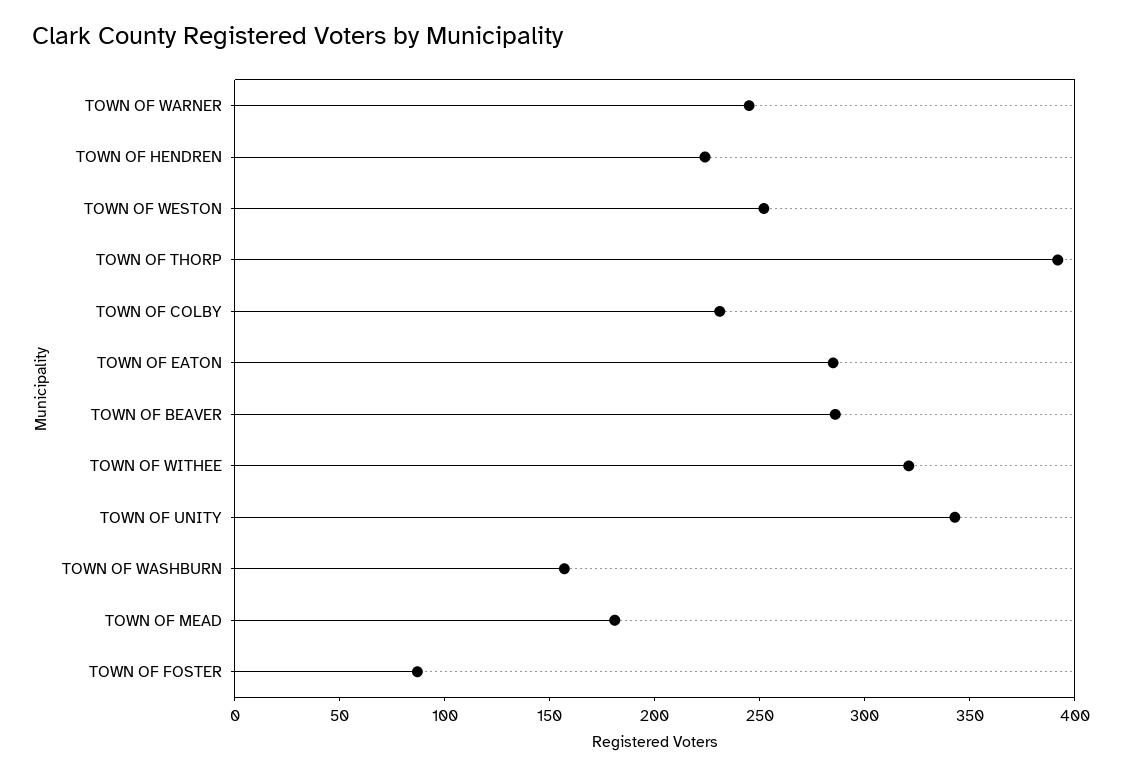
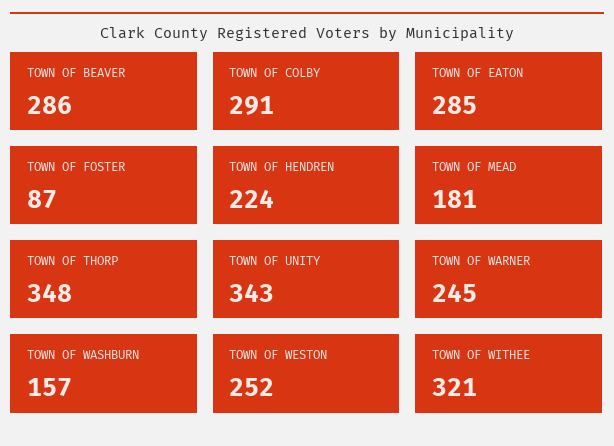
TOWN OF THORP: 390 -> 348
TOWN OF COLBY: 230 -> 291

